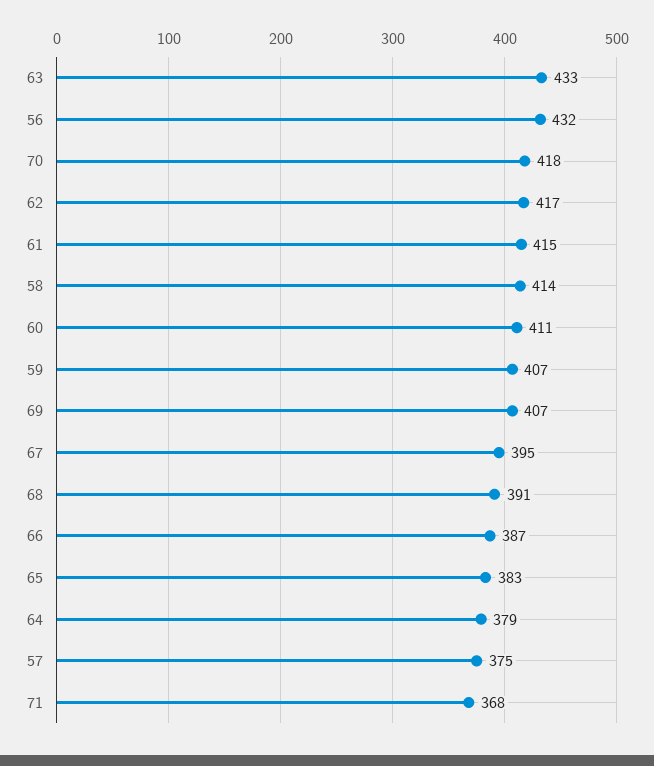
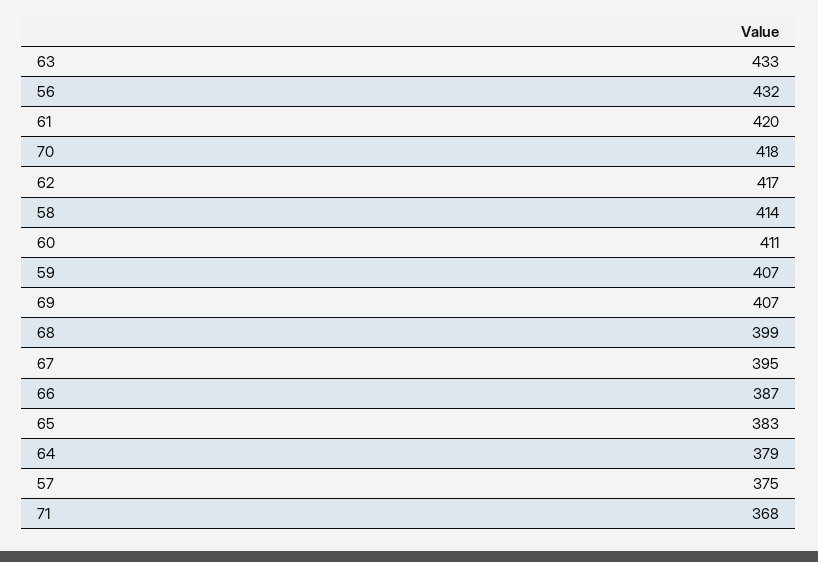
61: 415 -> 420
68: 391 -> 399

